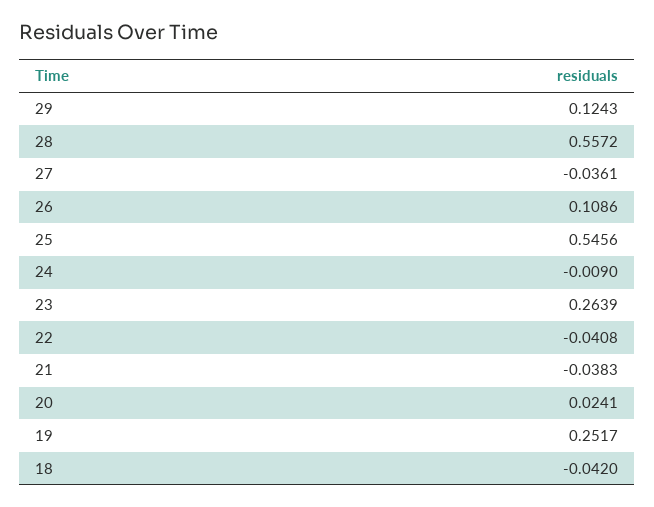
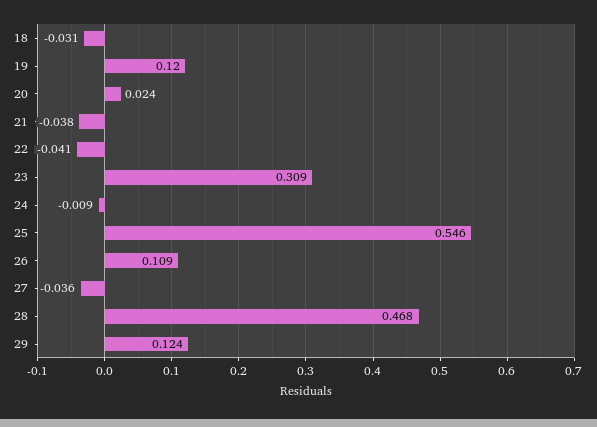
28: 0.5572 -> 0.468
23: 0.2639 -> 0.309
19: 0.2517 -> 0.12
18: -0.042 -> -0.031

